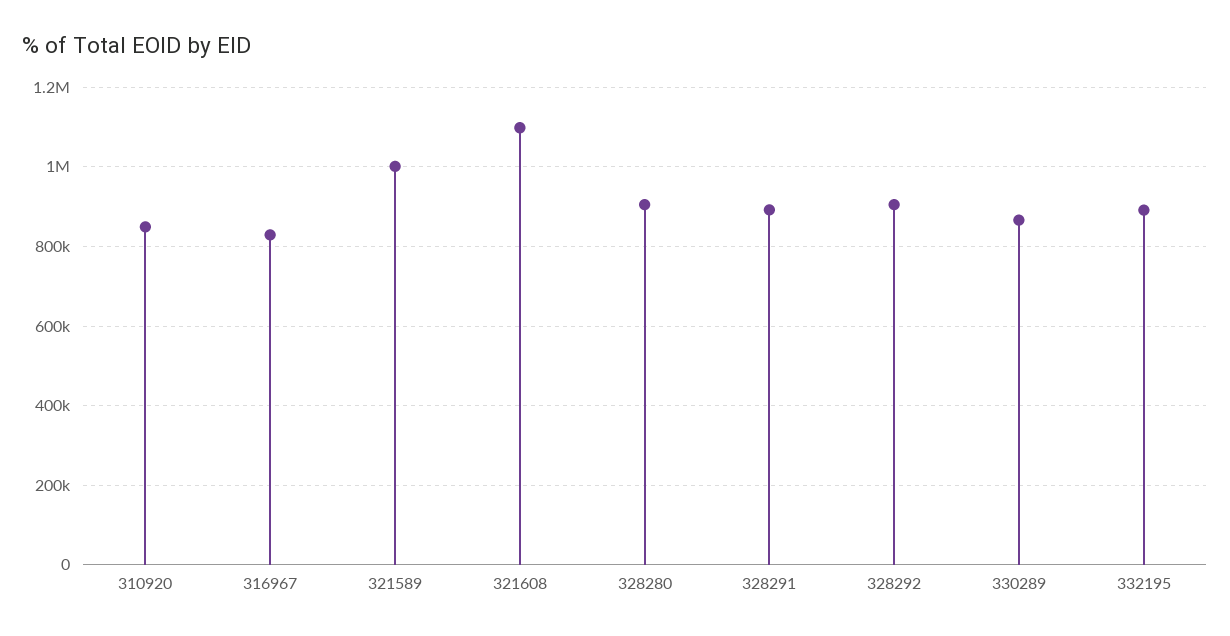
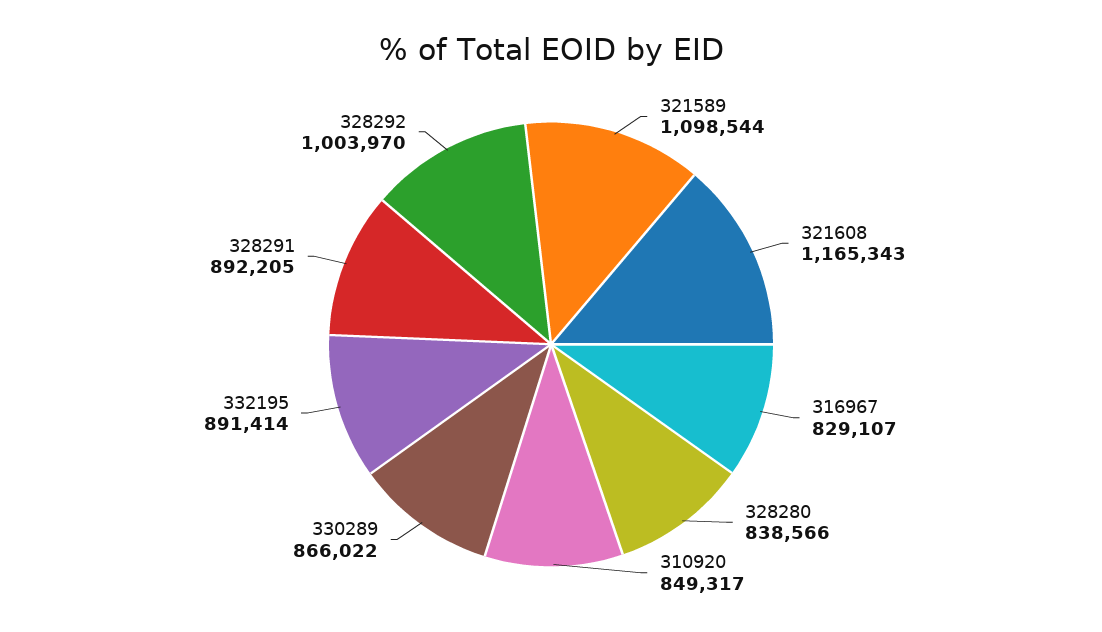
321589: 1000000 -> 1098544
321608: 1100000 -> 1165343
328280: 900000 -> 838566
328292: 900000 -> 1003970

